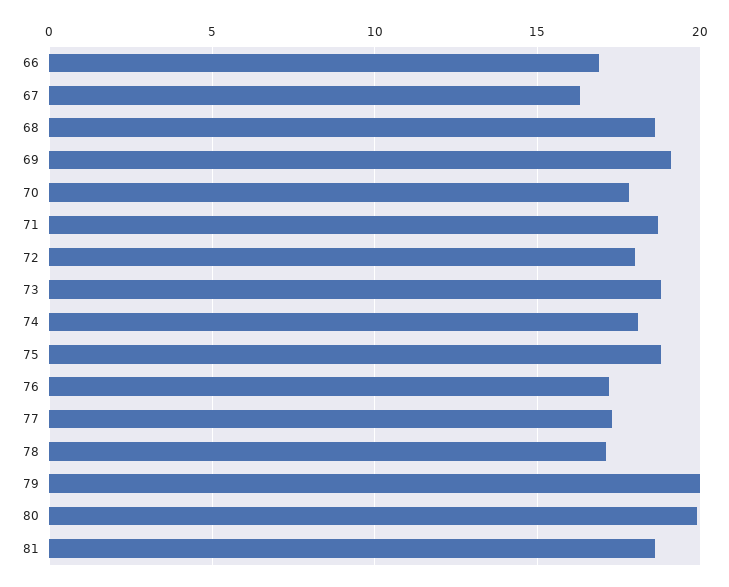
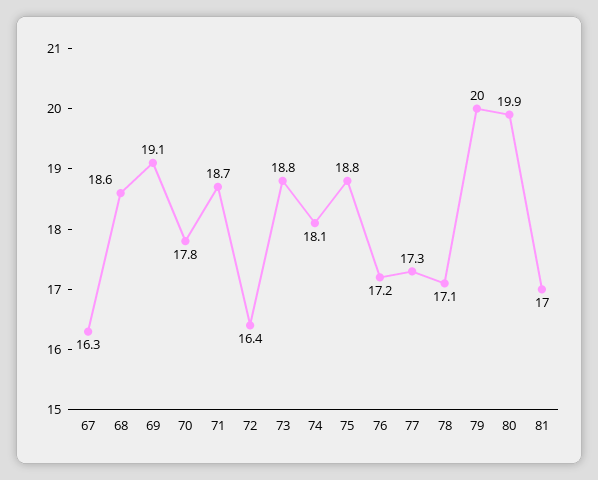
66: 17 -> none
72: 18 -> 16.4
81: 18.5 -> 17

